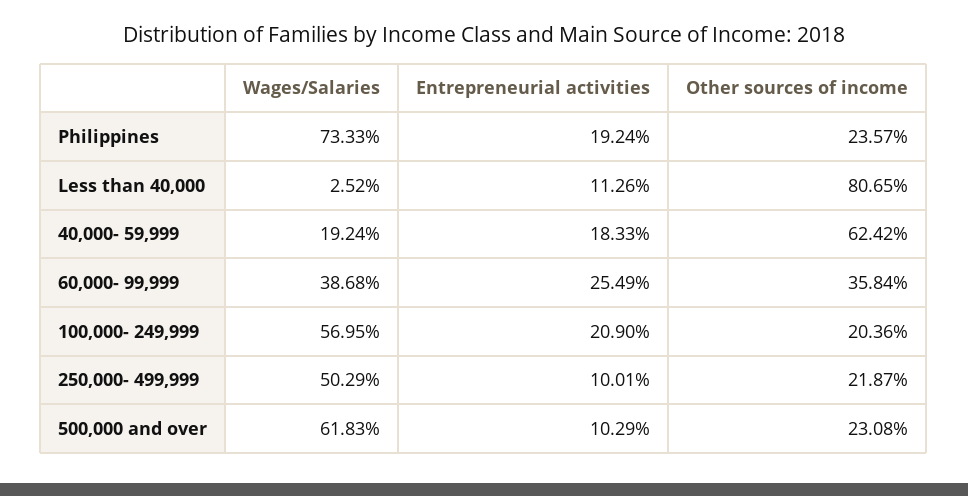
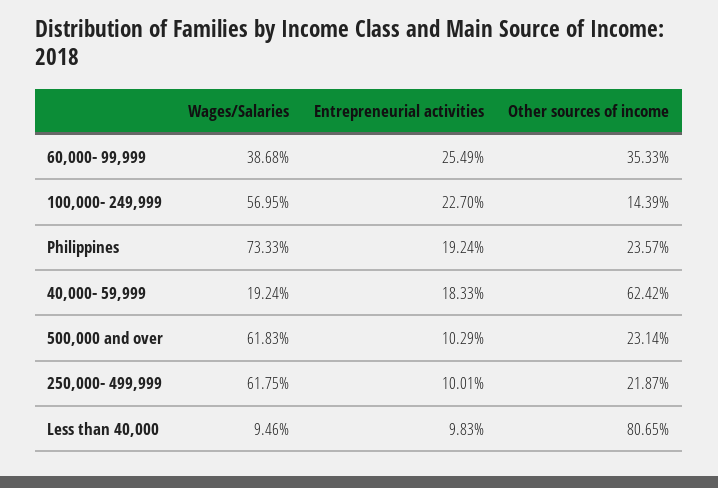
Wages/Salaries, Less than 40,000: 2.52 -> 9.46
Entrepreneurial activities, Less than 40,000: 11.26 -> 9.83
Other sources of income, 60,000- 99,999: 35.84 -> 35.33
Entrepreneurial activities, 100,000- 249,999: 20.9 -> 22.7
Other sources of income, 100,000- 249,999: 20.36 -> 14.39
Wages/Salaries, 250,000- 499,999: 50.29 -> 61.75
Other sources of income, 500,000 and over: 23.08 -> 23.14

